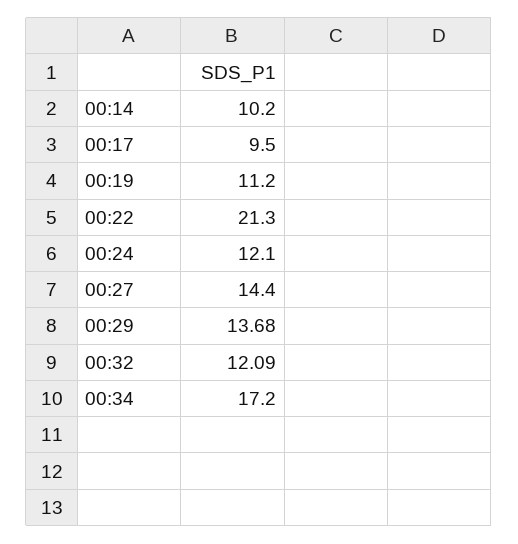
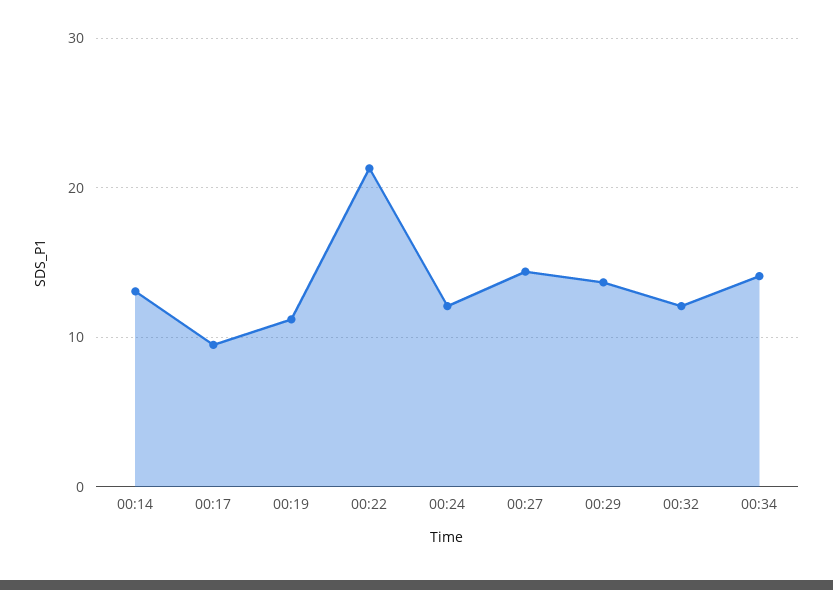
00:14: 10.2 -> 13
00:34: 17.2 -> 14

